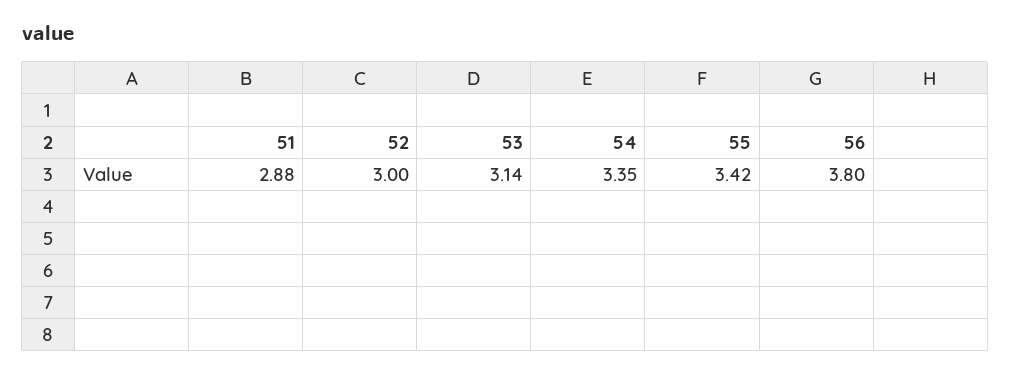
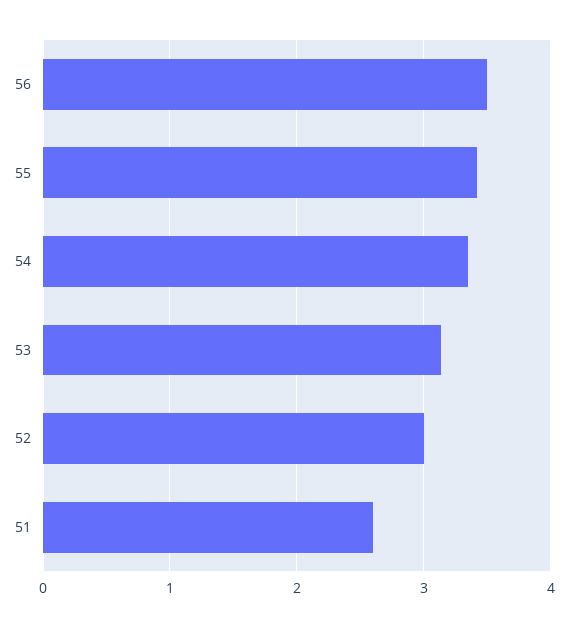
51: 2.88 -> 2.6
56: 3.8 -> 3.5

